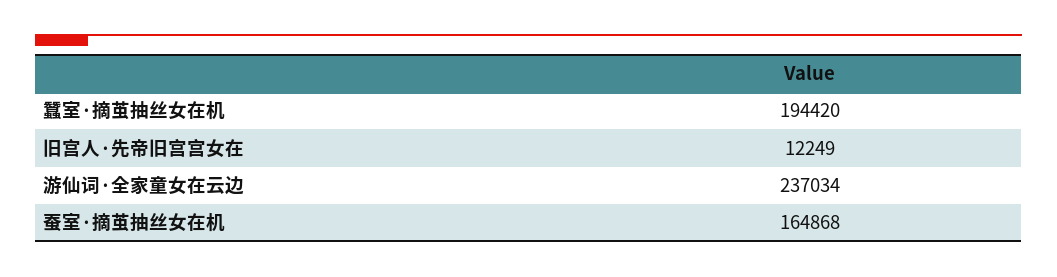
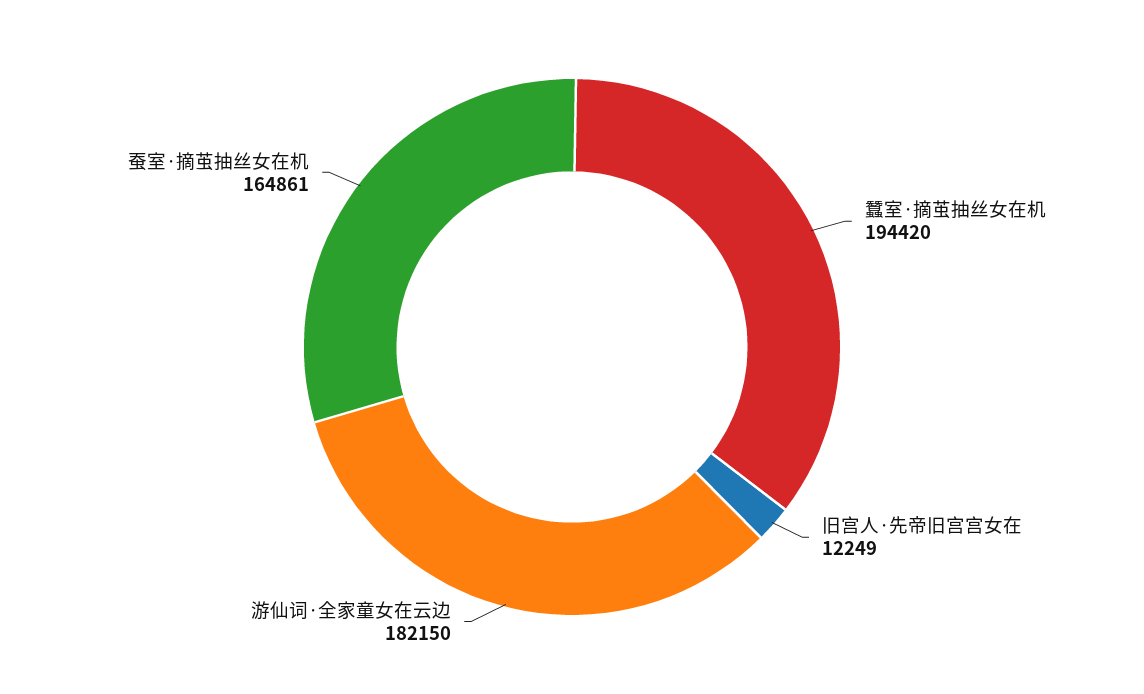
游仙词·全家童女在云边: 237034 -> 182150
蚕室·摘茧抽丝女在机: 164868 -> 164861

